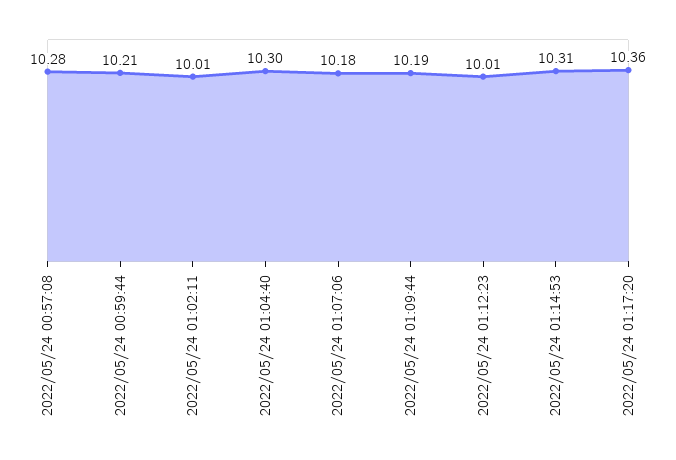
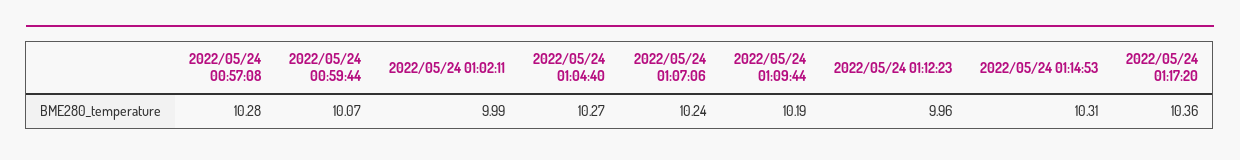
2022/05/24 00:59:44: 10.21 -> 10.07
2022/05/24 01:02:11: 10.01 -> 9.99
2022/05/24 01:04:40: 10.3 -> 10.27
2022/05/24 01:07:06: 10.18 -> 10.24
2022/05/24 01:12:23: 10.01 -> 9.96

